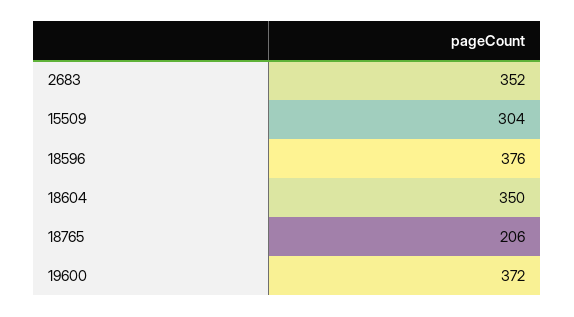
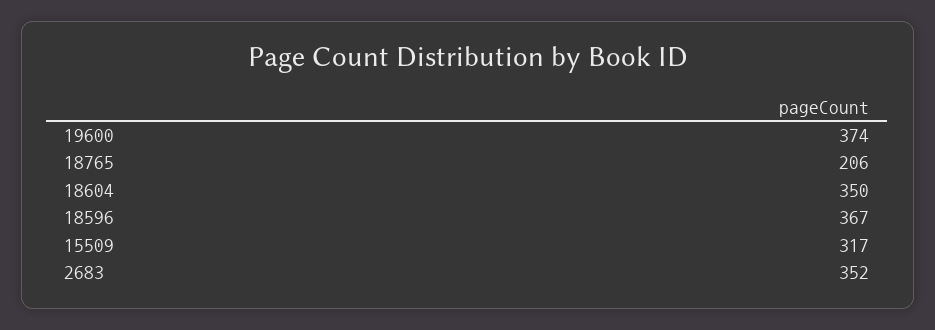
15509: 304 -> 317
18596: 376 -> 367
19600: 372 -> 374

